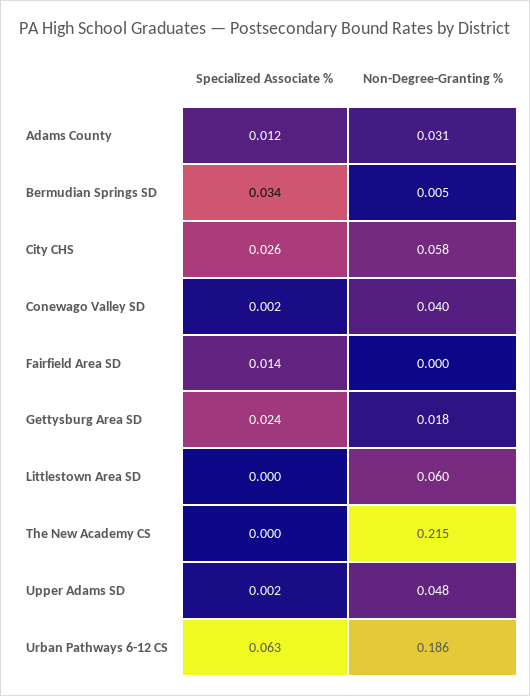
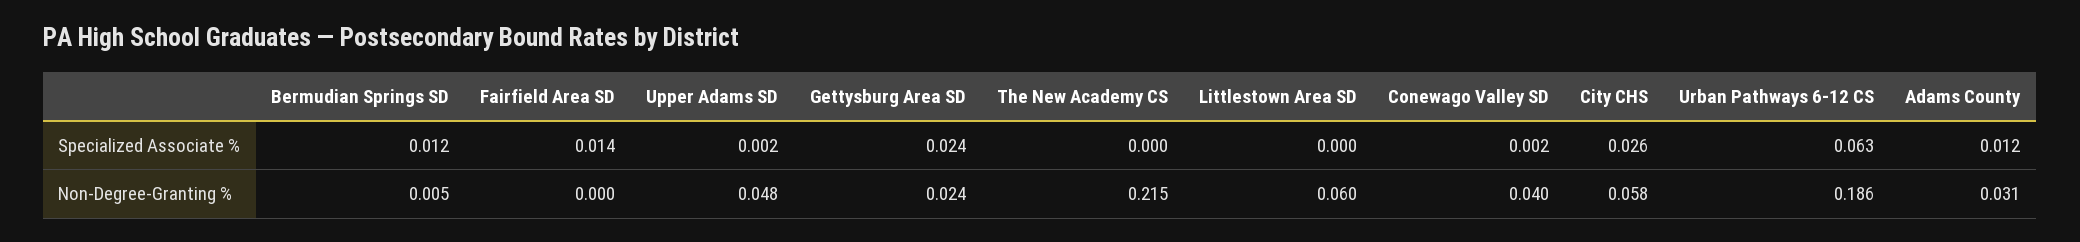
Specialized Associate %, Bermudian Springs SD: 0.034 -> 0.012
Non-Degree-Granting %, Gettysburg Area SD: 0.018 -> 0.024

